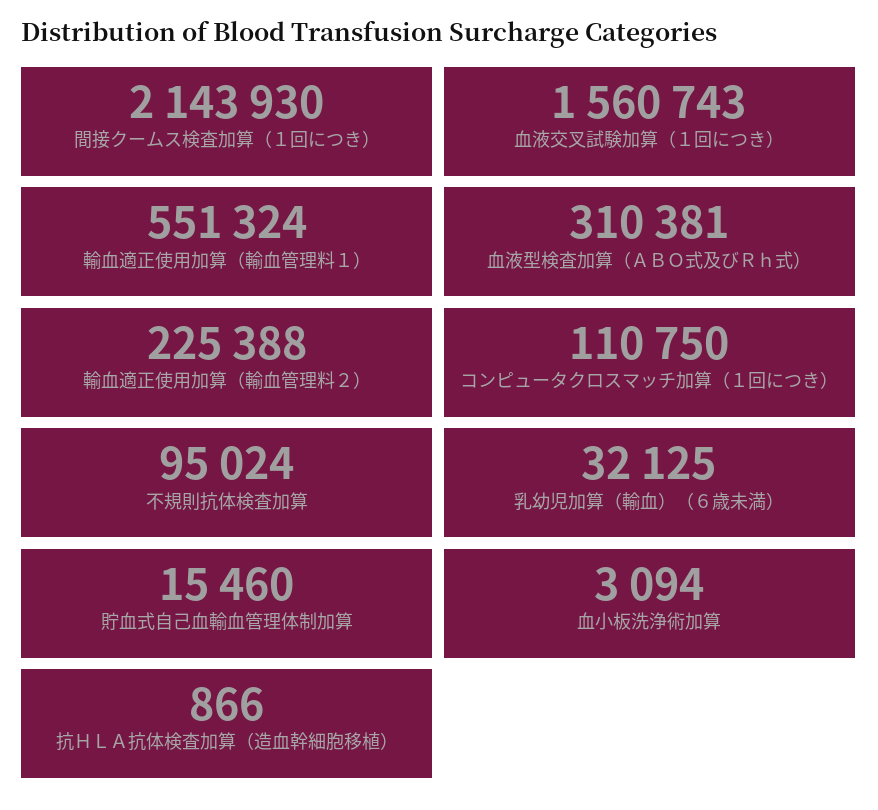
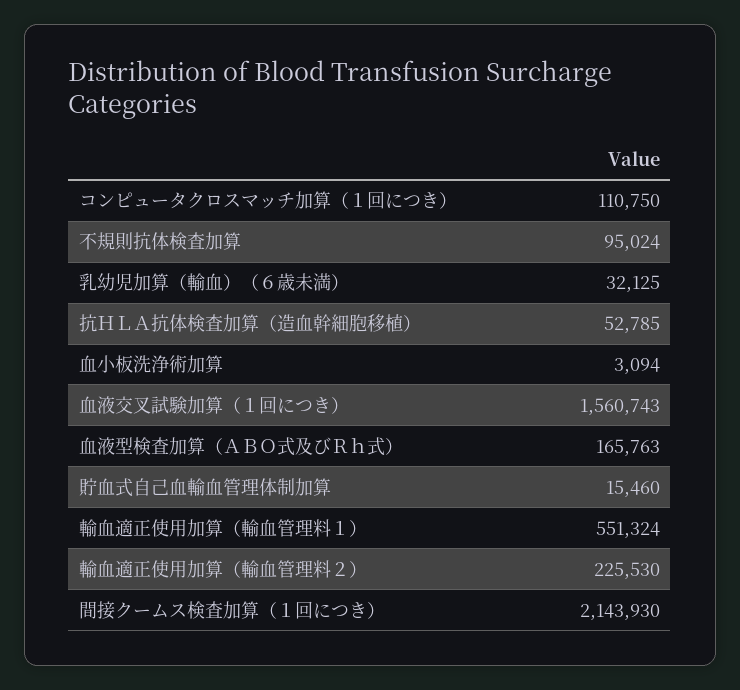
血液型検査加算（ＡＢＯ式及びＲｈ式）: 310381 -> 165763
輸血適正使用加算（輸血管理料２）: 225388 -> 225530
抗ＨＬＡ抗体検査加算（造血幹細胞移植）: 866 -> 52785

